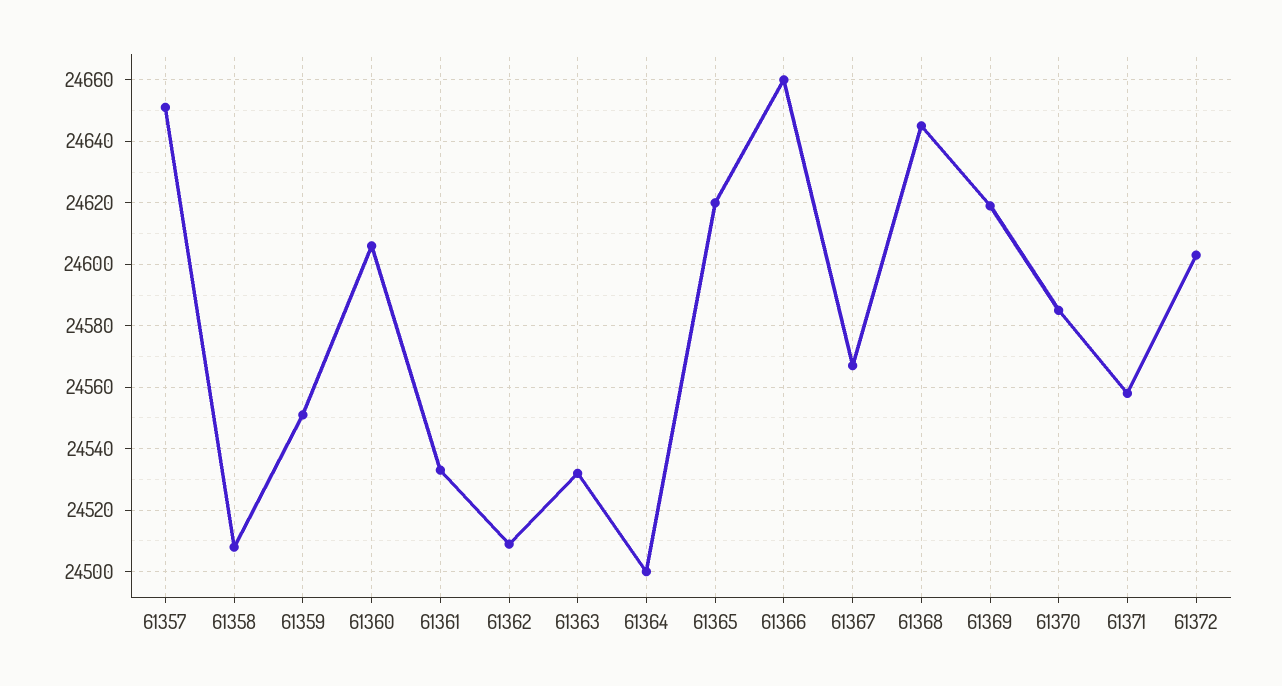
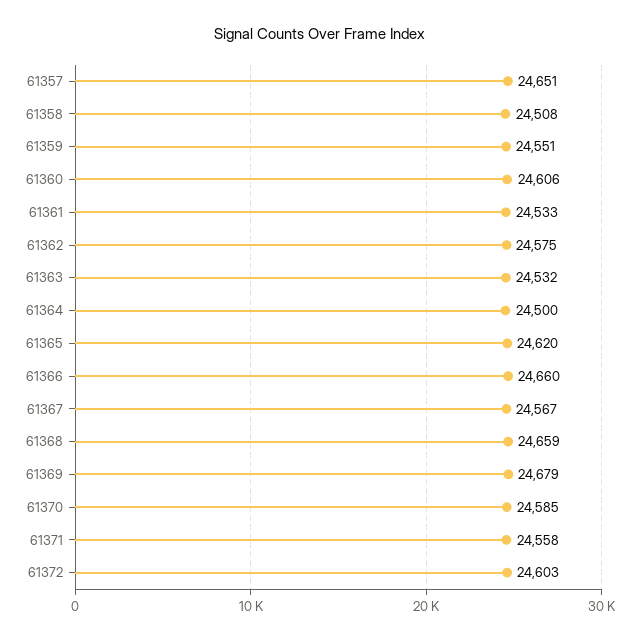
61362: 24510 -> 24575
61368: 24645 -> 24659
61369: 24620 -> 24679

